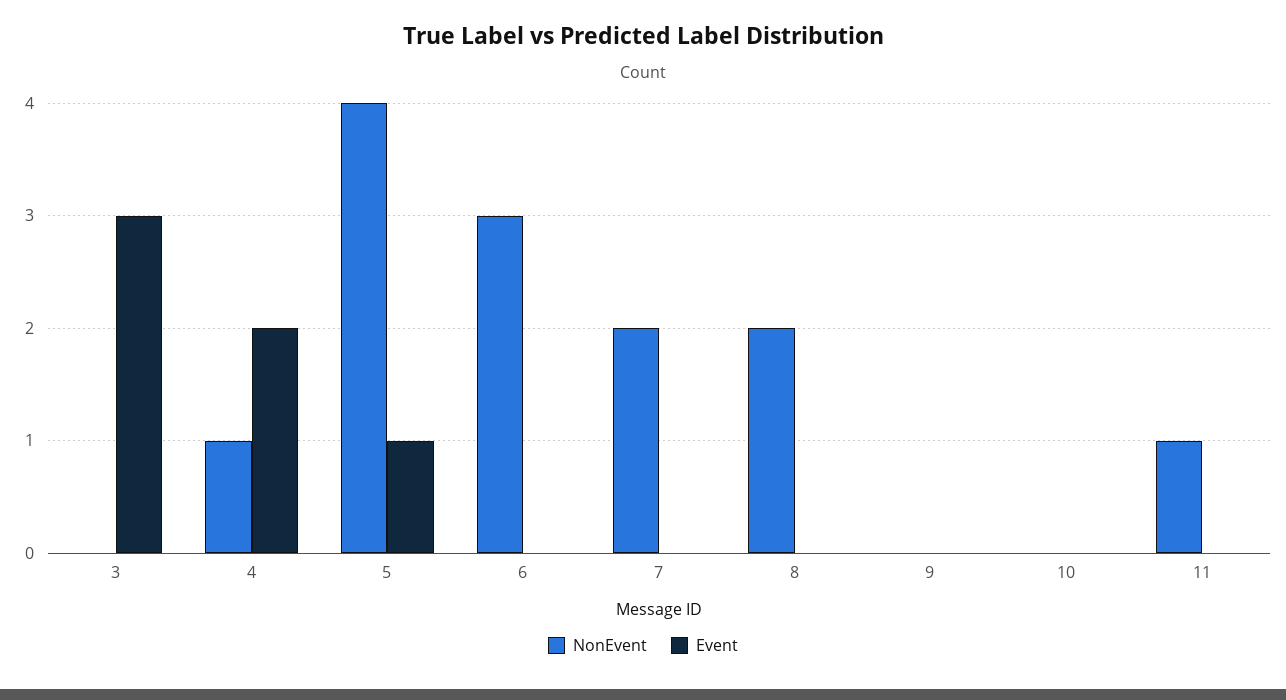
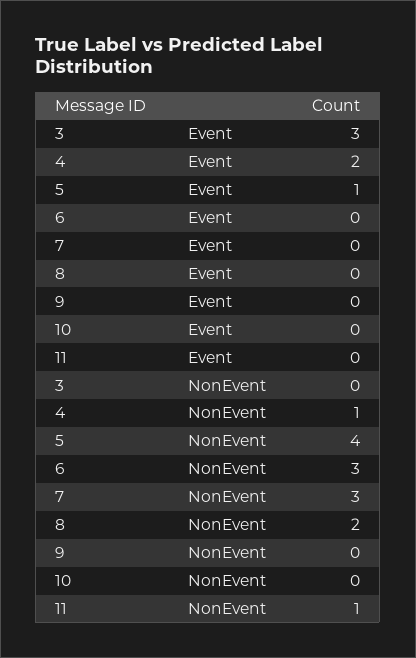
NonEvent, 7: 2 -> 3

